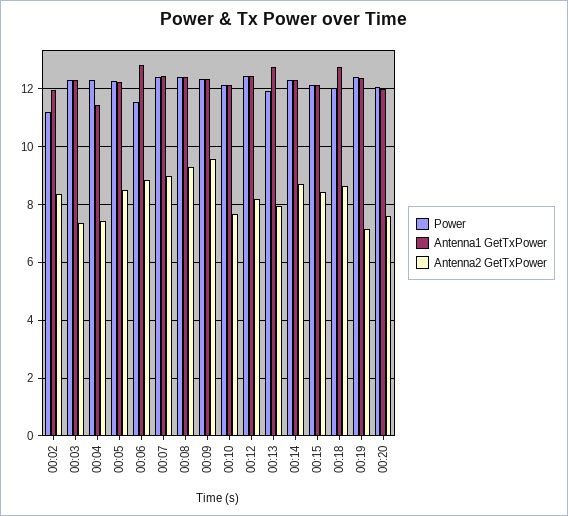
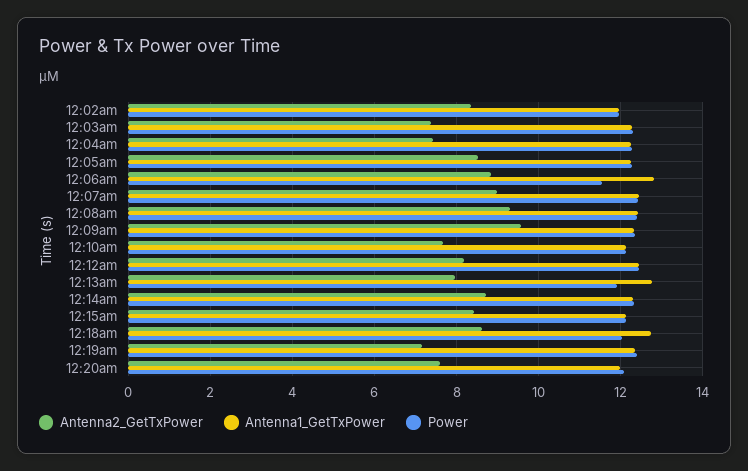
Power, 00:02: 11.25 -> 12
Antenna1 GetTxPower, 00:04: 11.5 -> 12.2

